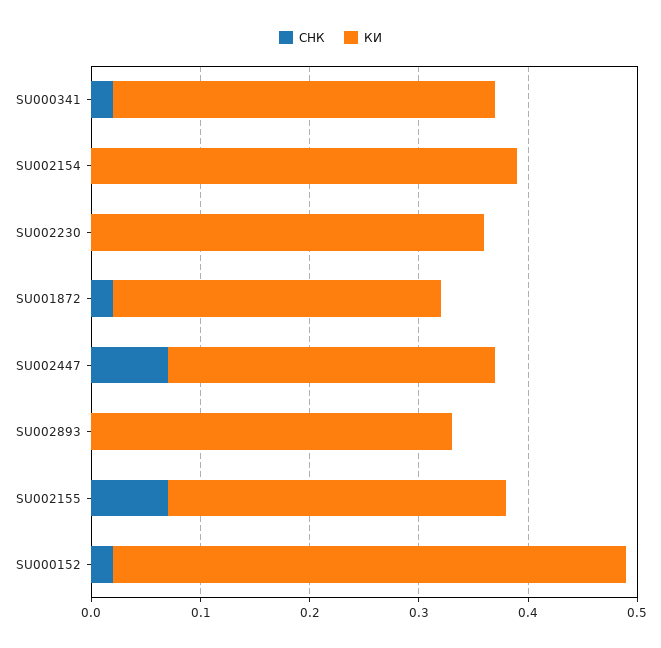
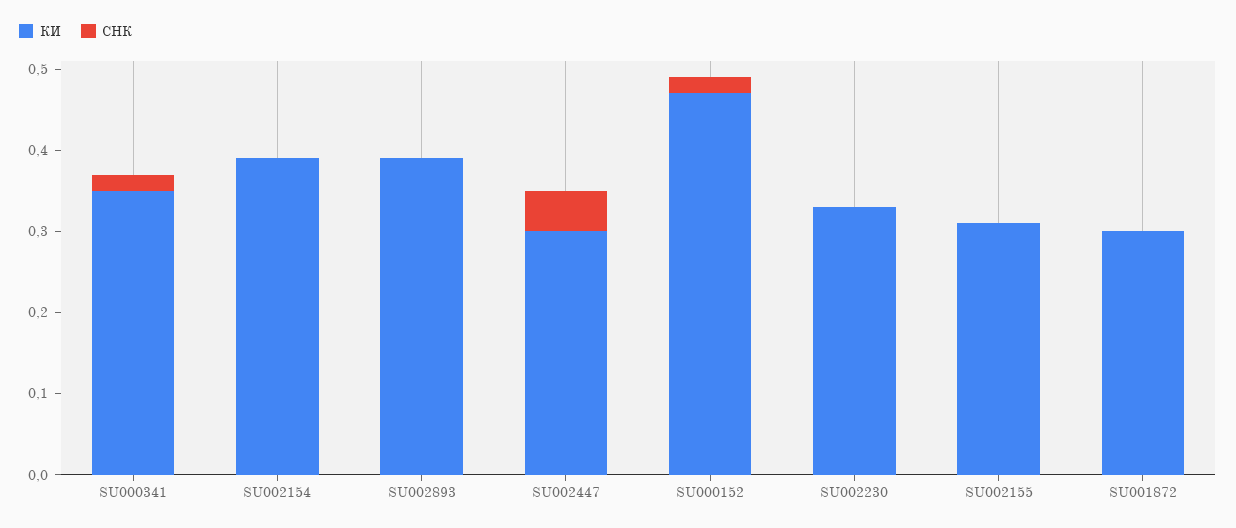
КИ, SU002230: 0.36 -> 0.33
СНК, SU001872: 0.02 -> 0
СНК, SU002447: 0.07 -> 0.05
КИ, SU002893: 0.33 -> 0.39
СНК, SU002155: 0.07 -> 0

